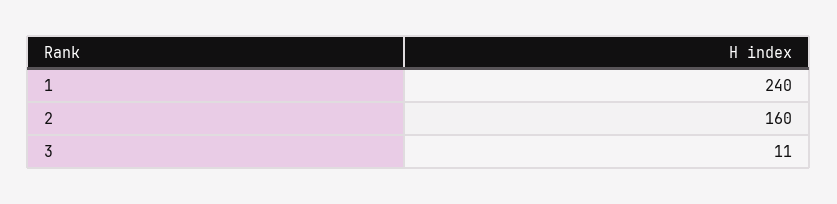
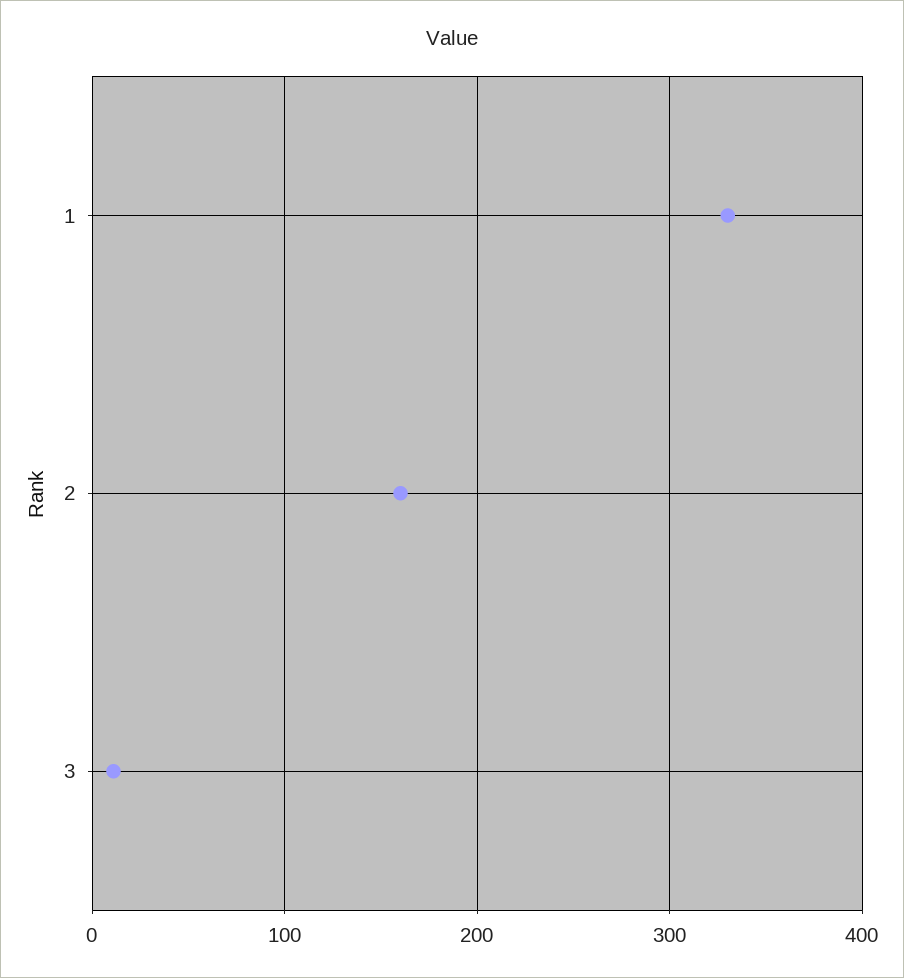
1: 240 -> 330

